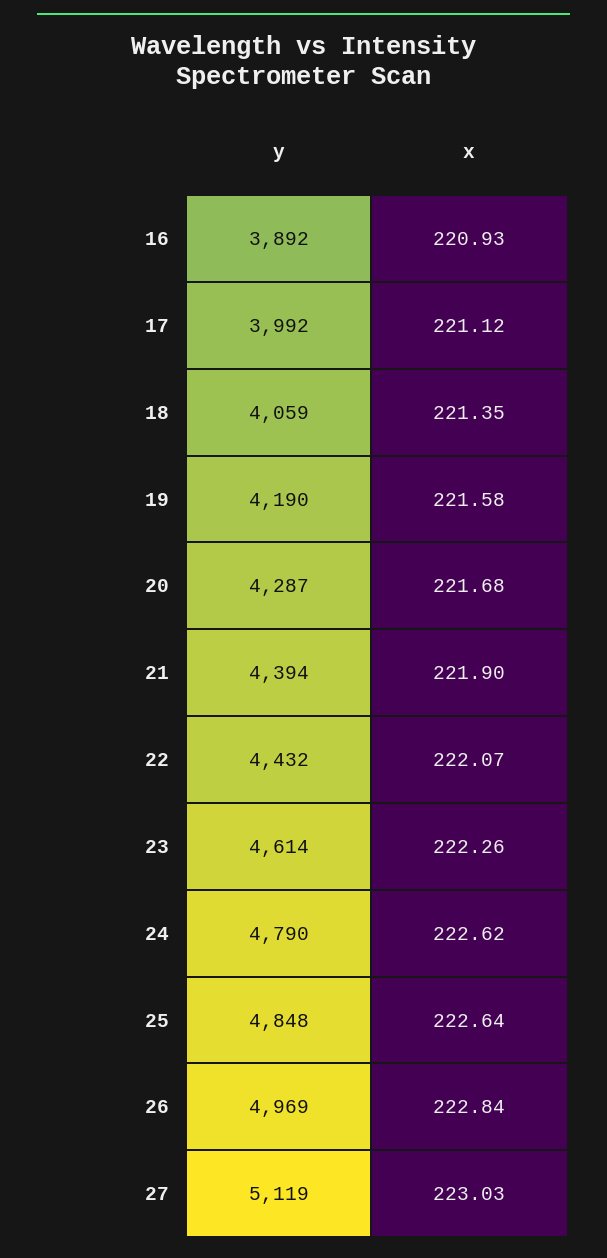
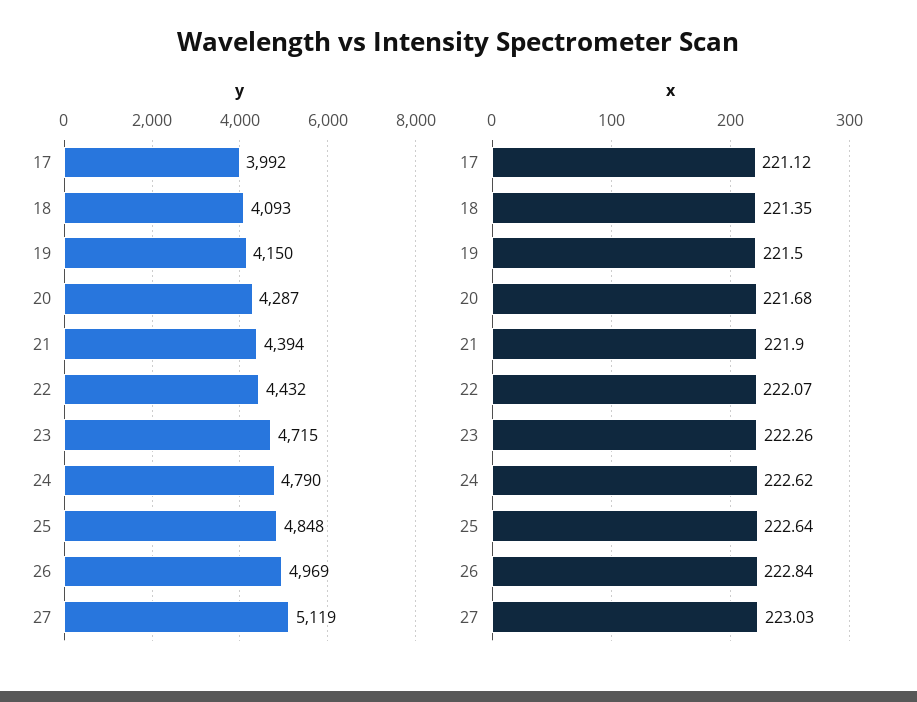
y, 16: 3892 -> none
x, 16: 220.93 -> none
y, 18: 4059 -> 4093
y, 19: 4190 -> 4150
x, 19: 221.58 -> 221.5
y, 23: 4614 -> 4715

